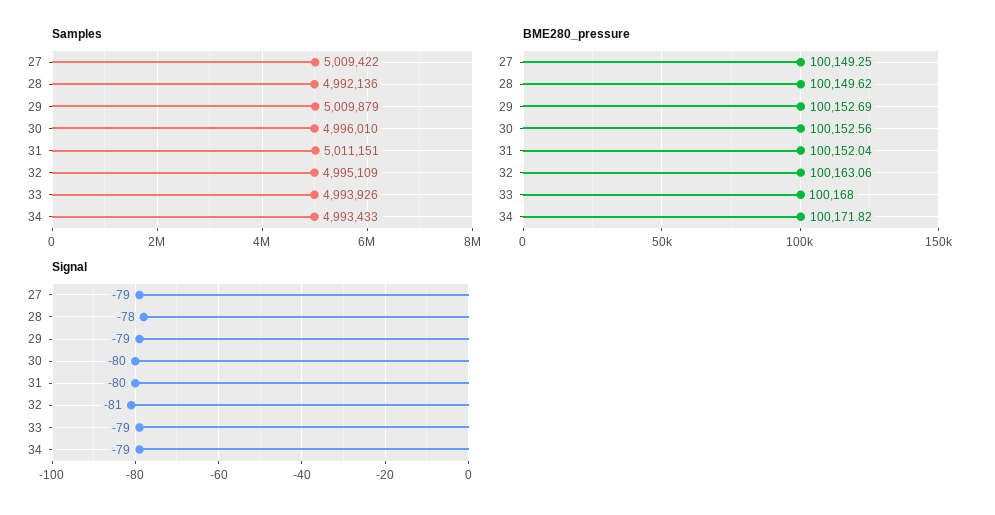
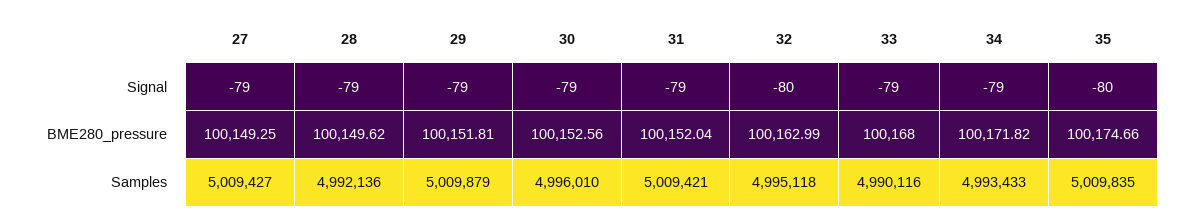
Samples, 27: 5009422 -> 5009427
Samples, 31: 5011151 -> 5009421
Samples, 32: 4995109 -> 4995118
Samples, 33: 4993926 -> 4990116
BME280_pressure, 29: 100152.69 -> 100151.81
BME280_pressure, 32: 100163.06 -> 100162.99
Signal, 28: -78 -> -79
Signal, 30: -80 -> -79
Signal, 31: -80 -> -79
Signal, 32: -81 -> -80
Signal, 35: none -> -80
BME280_pressure, 35: none -> 100174.66
Samples, 35: none -> 5009835

